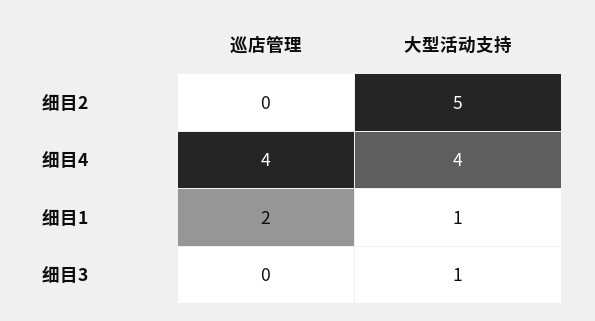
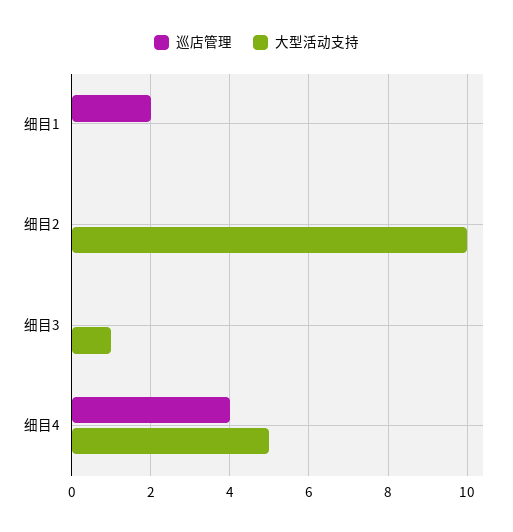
大型活动支持, 细目2: 5 -> 10
大型活动支持, 细目4: 4 -> 5
大型活动支持, 细目1: 1 -> 0

